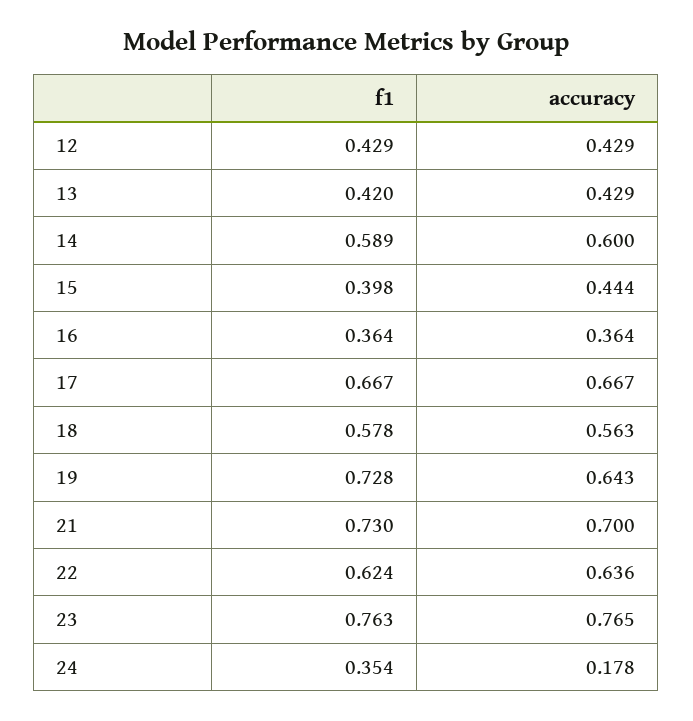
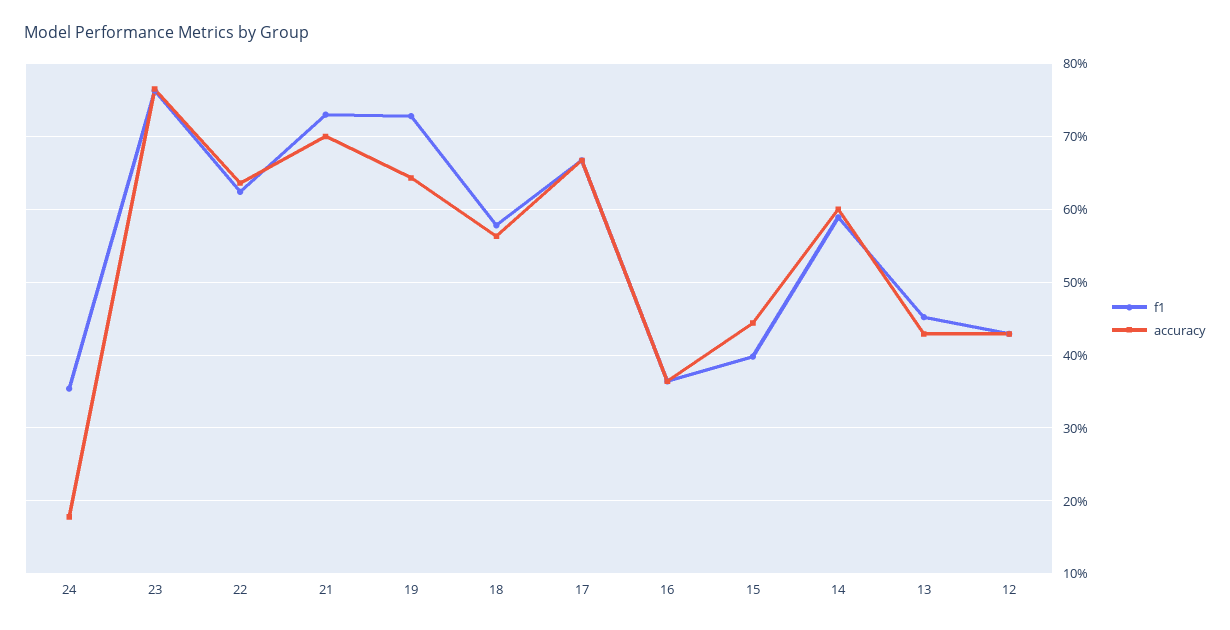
f1, 13: 0.42 -> 0.45

